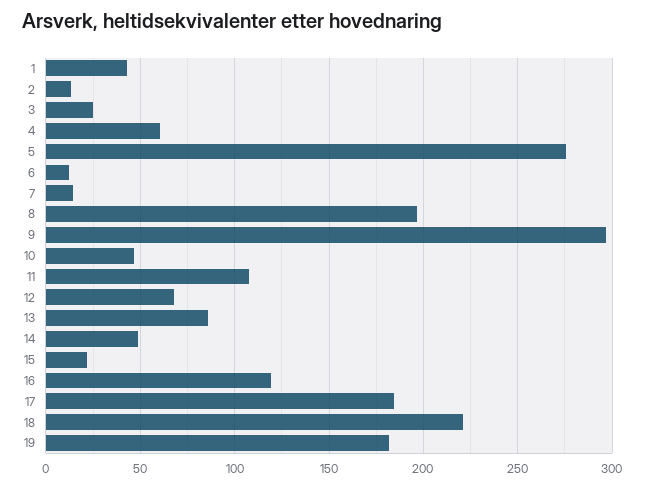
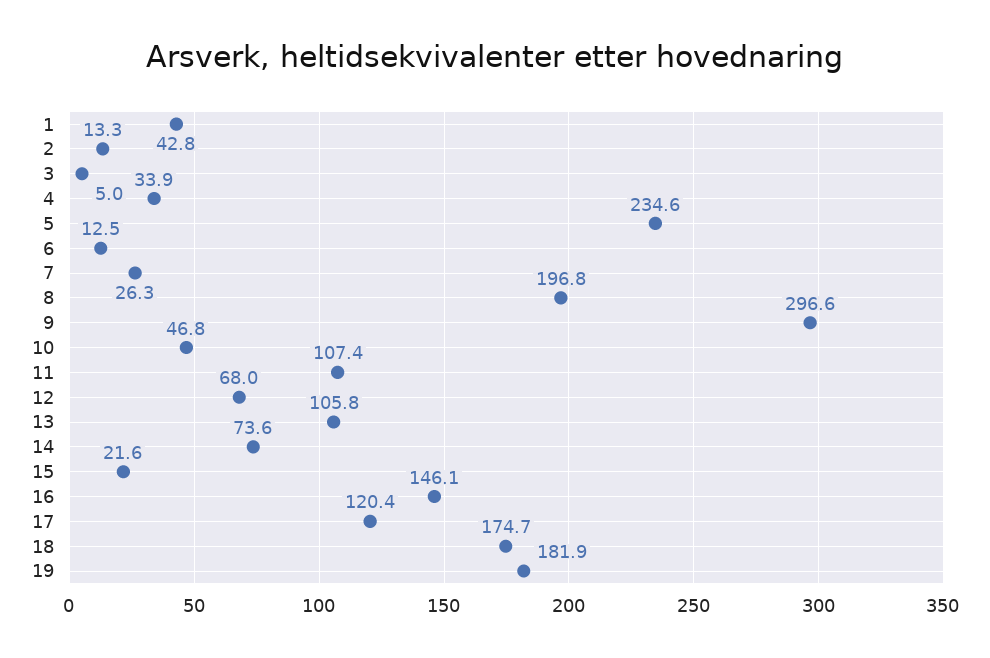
3: 25 -> 5
4: 60 -> 33.9
5: 275 -> 234.6
7: 15 -> 26.3
13: 85 -> 105.8
14: 50 -> 73.6
16: 120 -> 146.1
17: 185 -> 120.4
18: 220 -> 174.7

